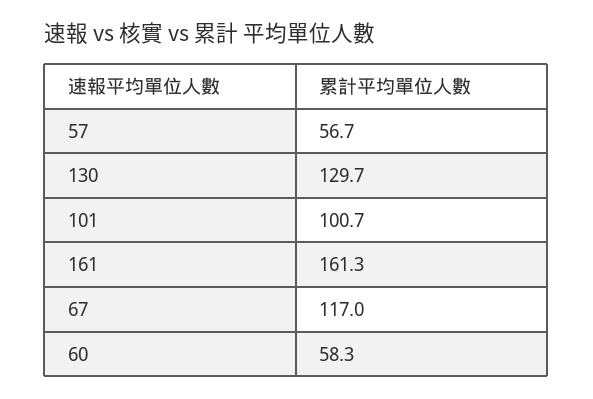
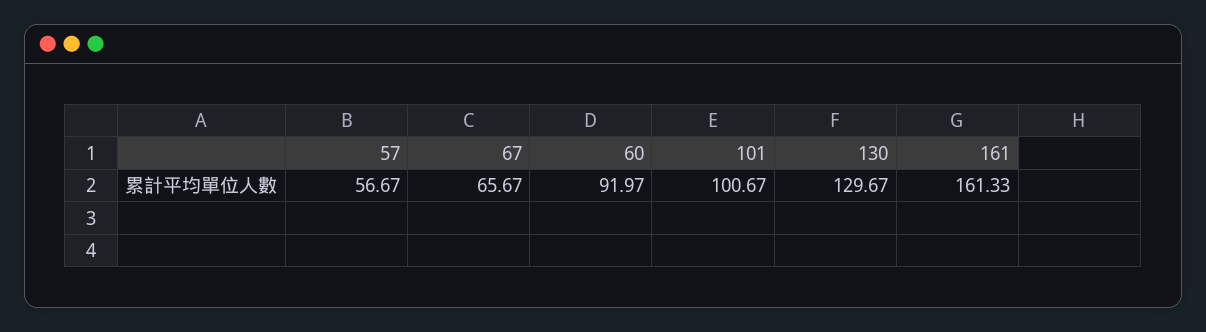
67: 117 -> 65.67
60: 58.3 -> 91.97

